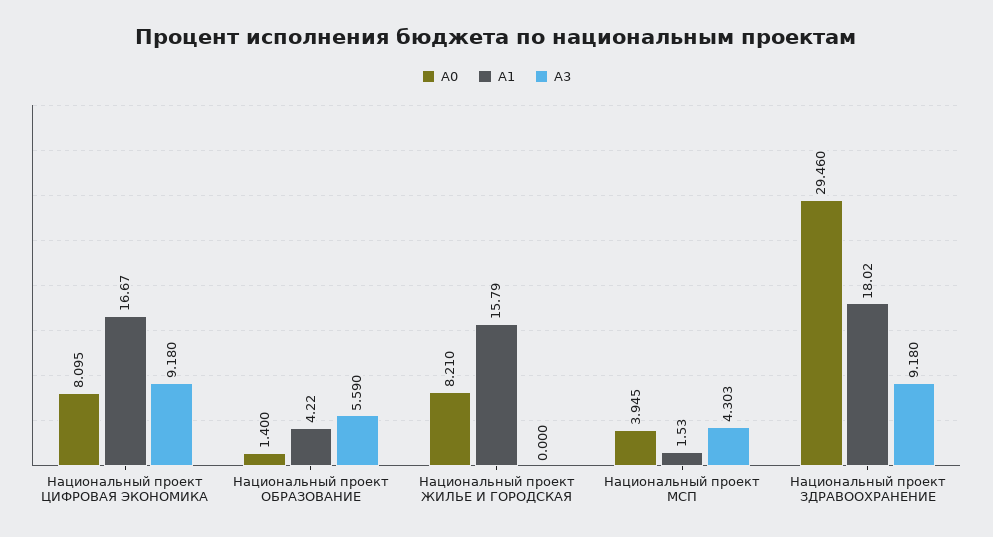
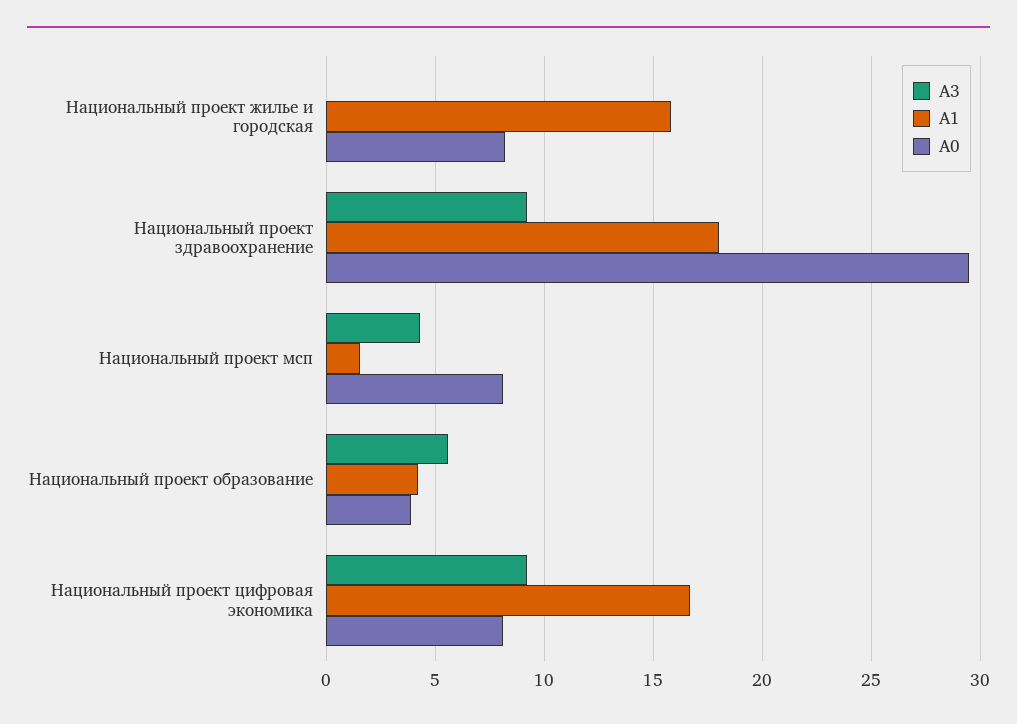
А0, Национальный проект ОБРАЗОВАНИЕ: 1.4 -> 4
А0, Национальный проект МСП: 3.945 -> 8

